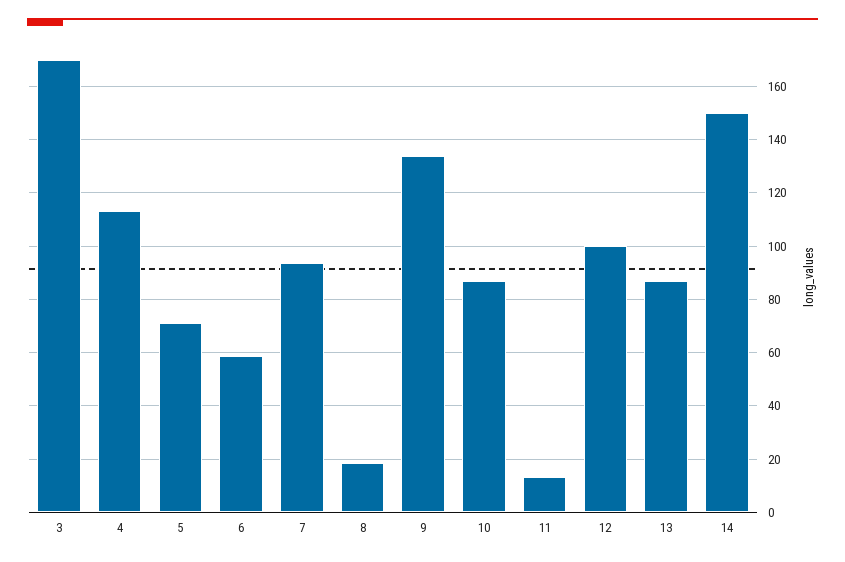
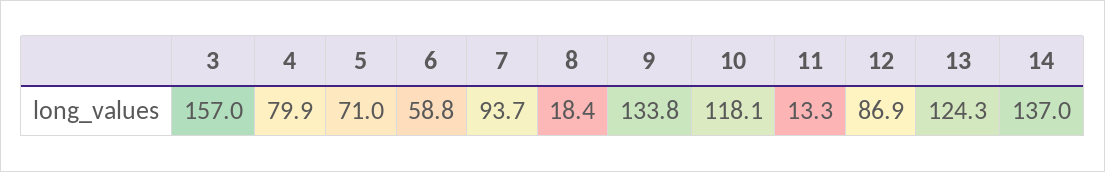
3: 170 -> 157
4: 112.5 -> 79.9
10: 87.5 -> 118.1
12: 100 -> 86.9
13: 87.5 -> 124.3
14: 150 -> 137

